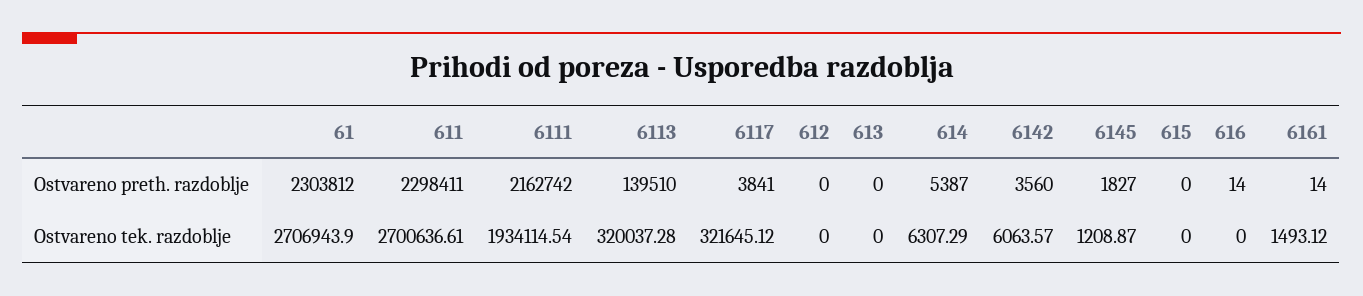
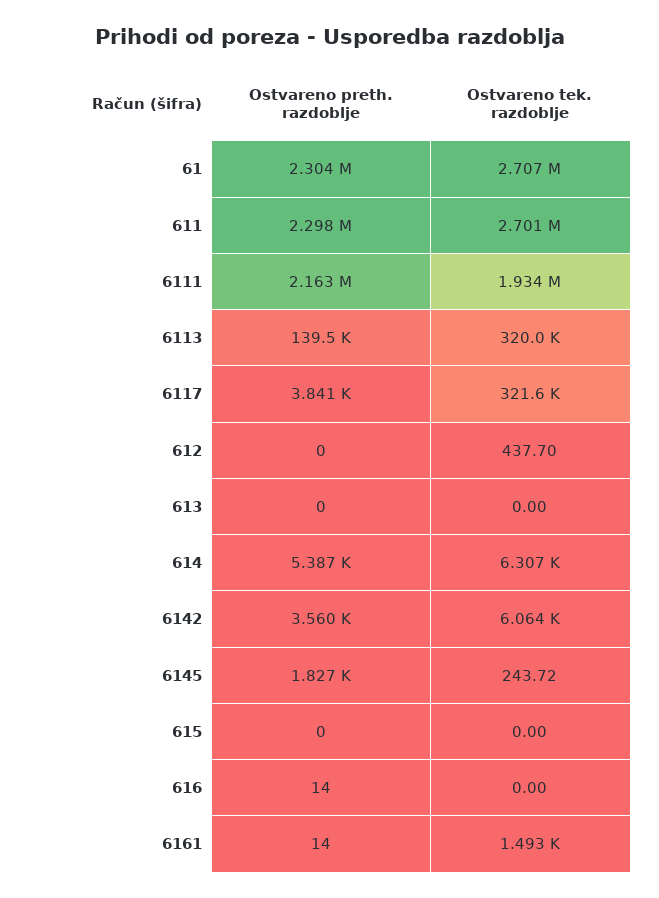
612, Ostvareno tek. razdoblje: 0 -> 437.7
6145, Ostvareno tek. razdoblje: 1208.87 -> 243.72

